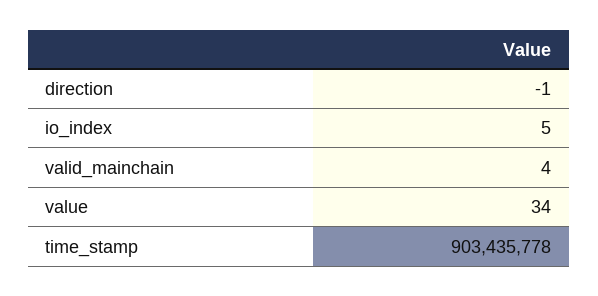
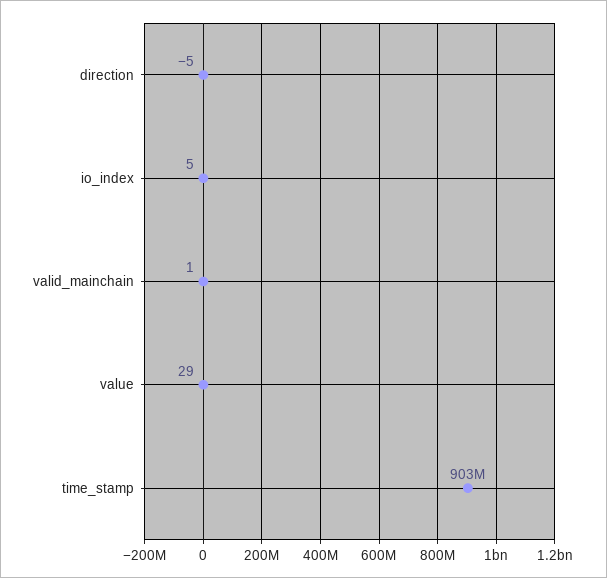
direction: -1 -> -5
valid_mainchain: 4 -> 1
value: 34 -> 29

